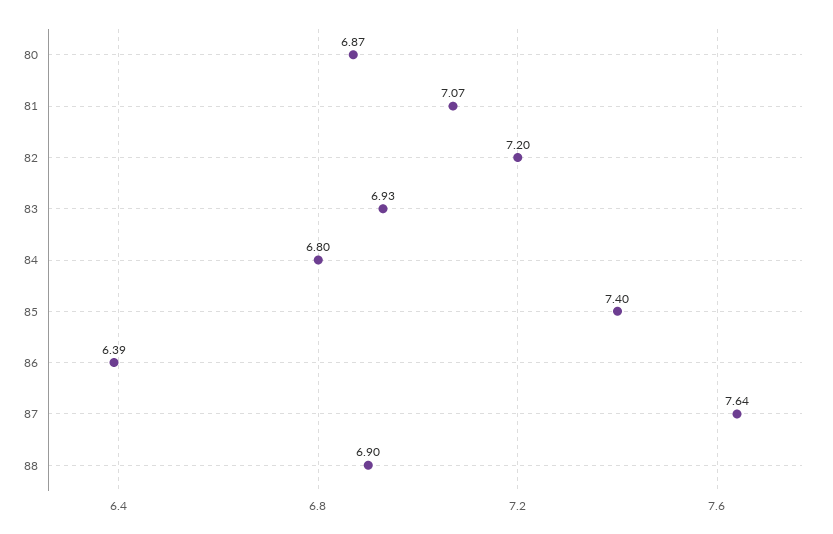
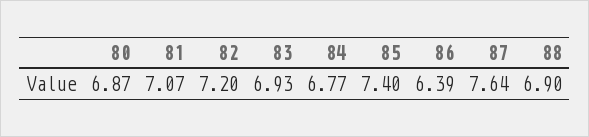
84: 6.8 -> 6.77

